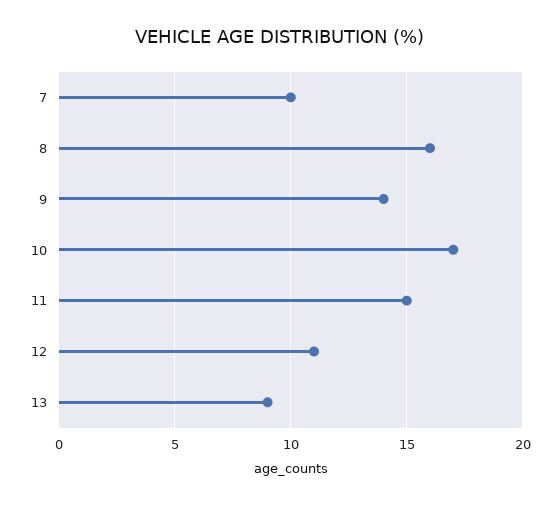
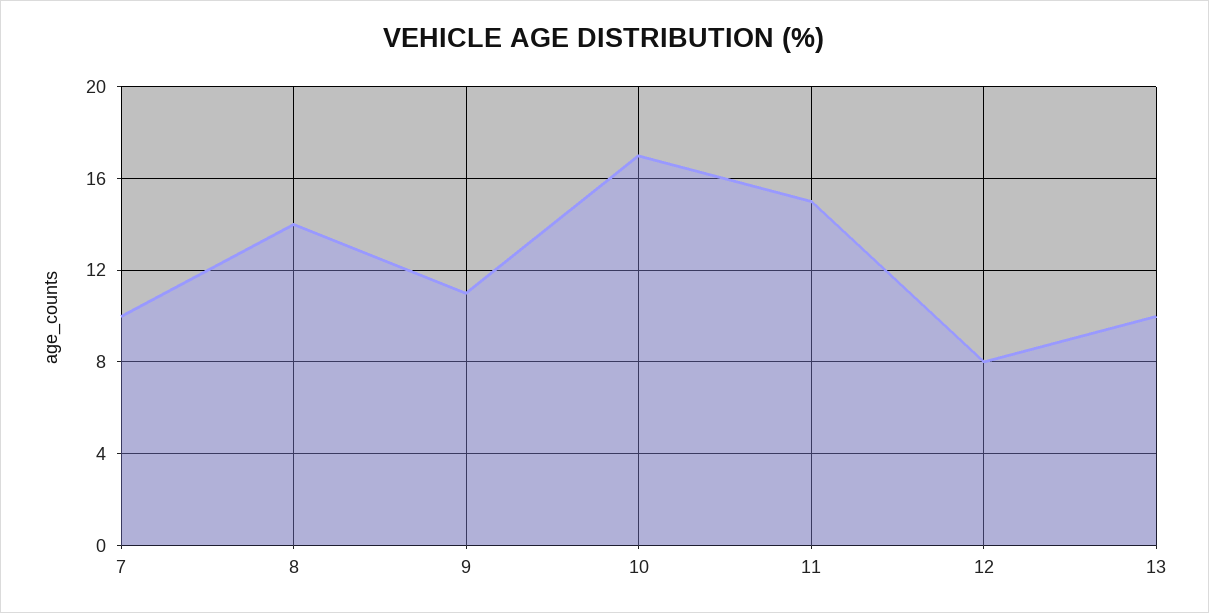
8: 16 -> 14
9: 14 -> 11
12: 11 -> 8
13: 9 -> 10

